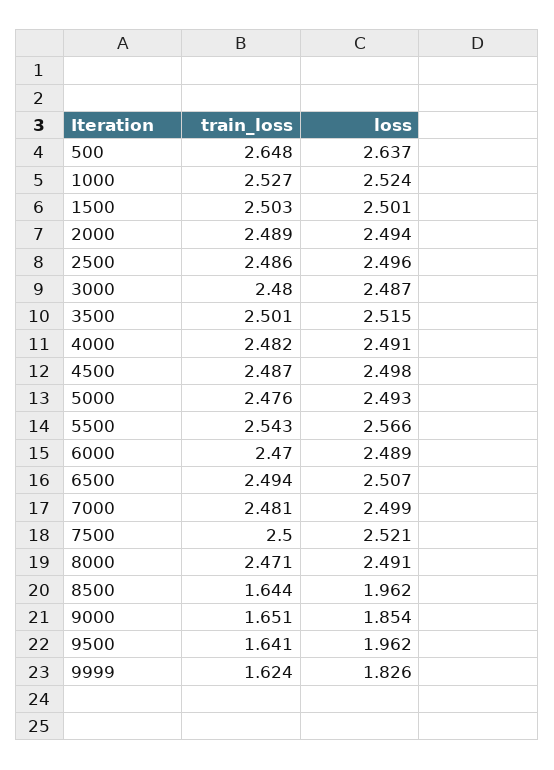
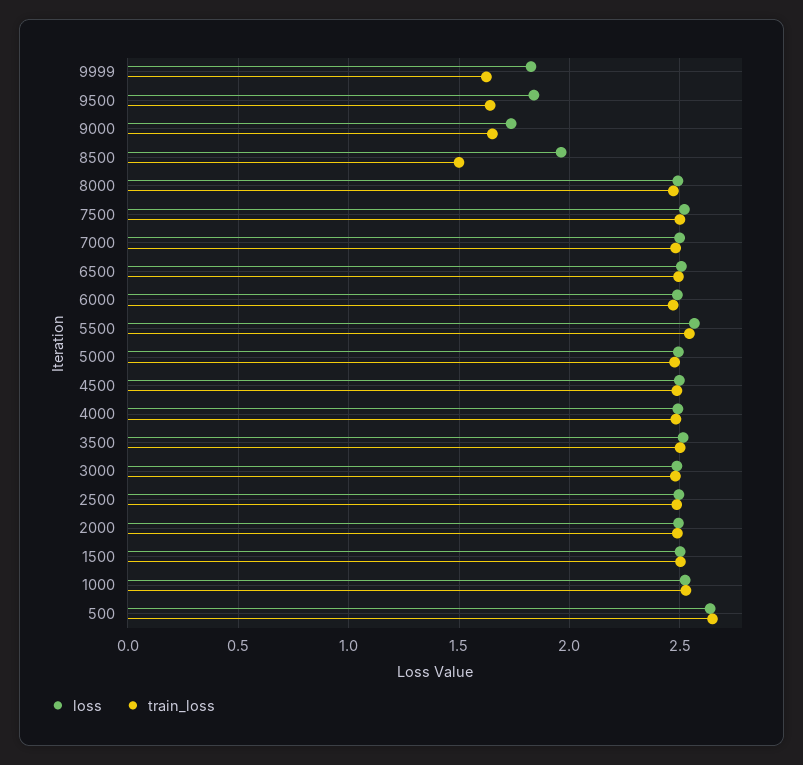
train_loss, 8500: 1.644 -> 1.5
loss, 9000: 1.854 -> 1.75
loss, 9500: 1.962 -> 1.85

